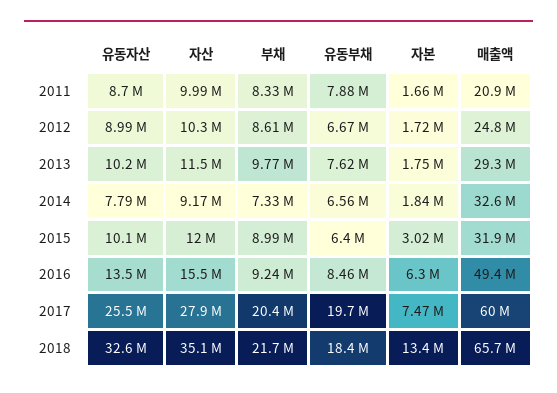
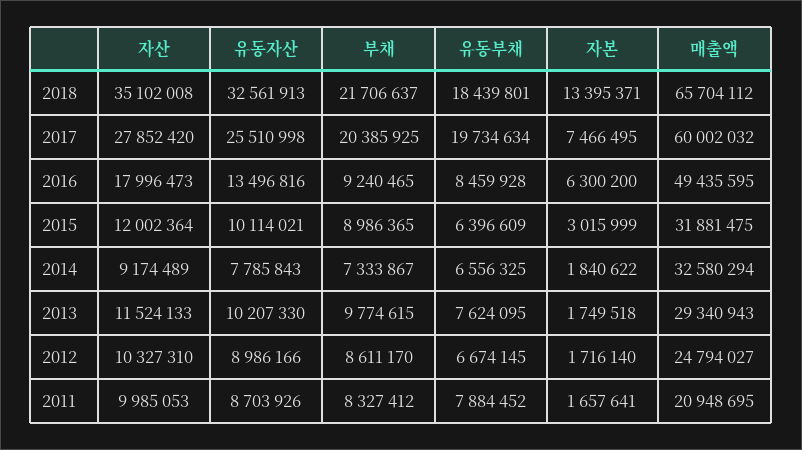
자산, 2016: 15500000 -> 17996473

